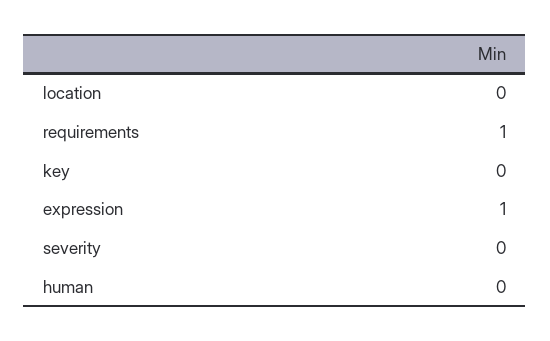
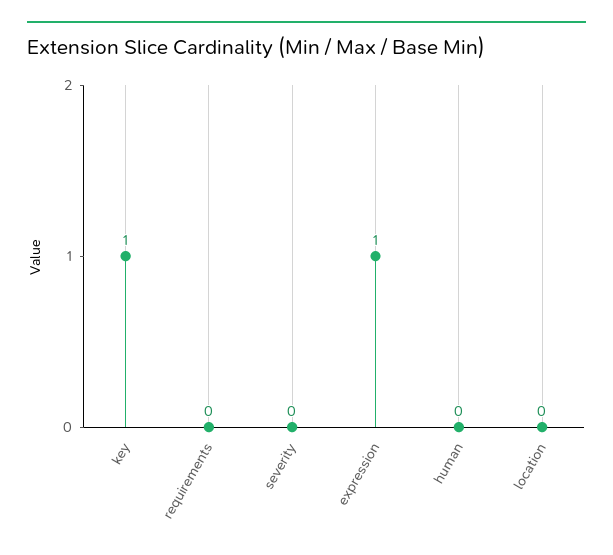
requirements: 1 -> 0
key: 0 -> 1

